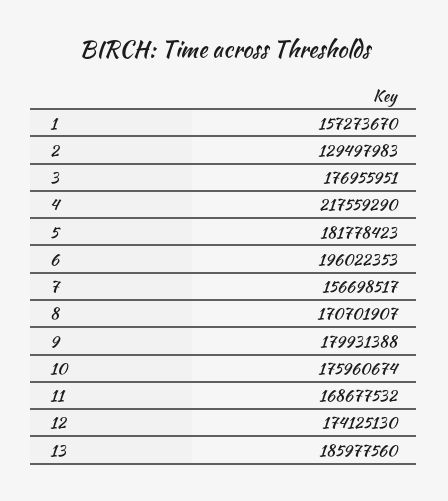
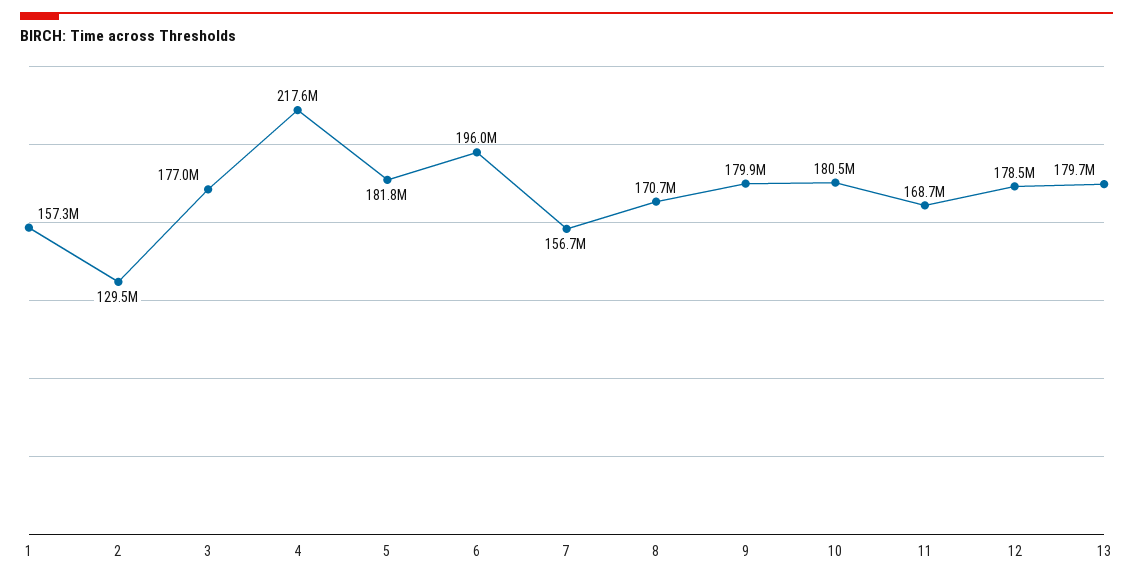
10: 175960674 -> 180500000
12: 174125130 -> 178500000
13: 185977560 -> 179700000

